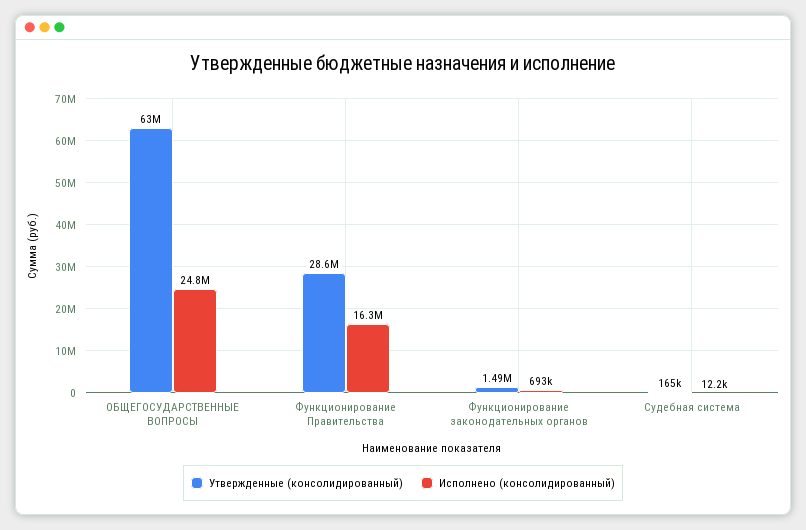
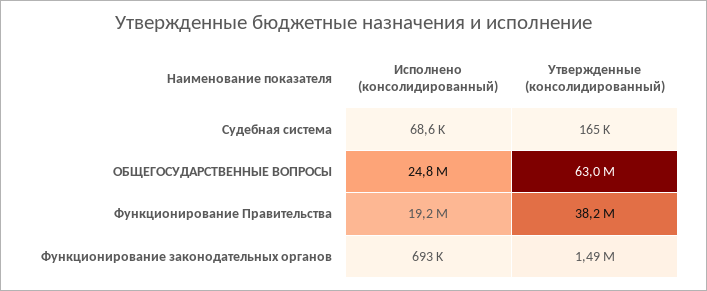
Утвержденные (консолидированный), Функционирование Правительства: 28600000 -> 38200000
Исполнено (консолидированный), Функционирование Правительства: 16300000 -> 19200000
Исполнено (консолидированный), Судебная система: 12200 -> 68600

